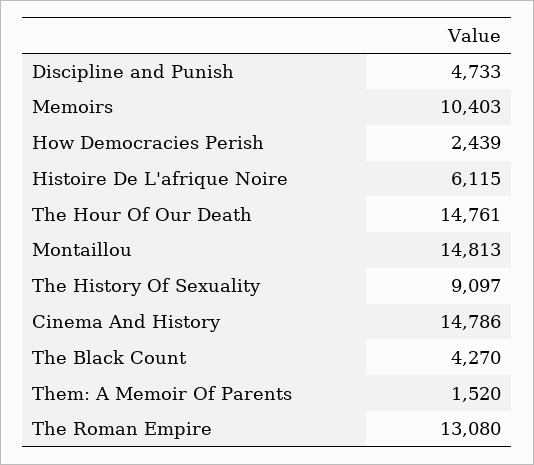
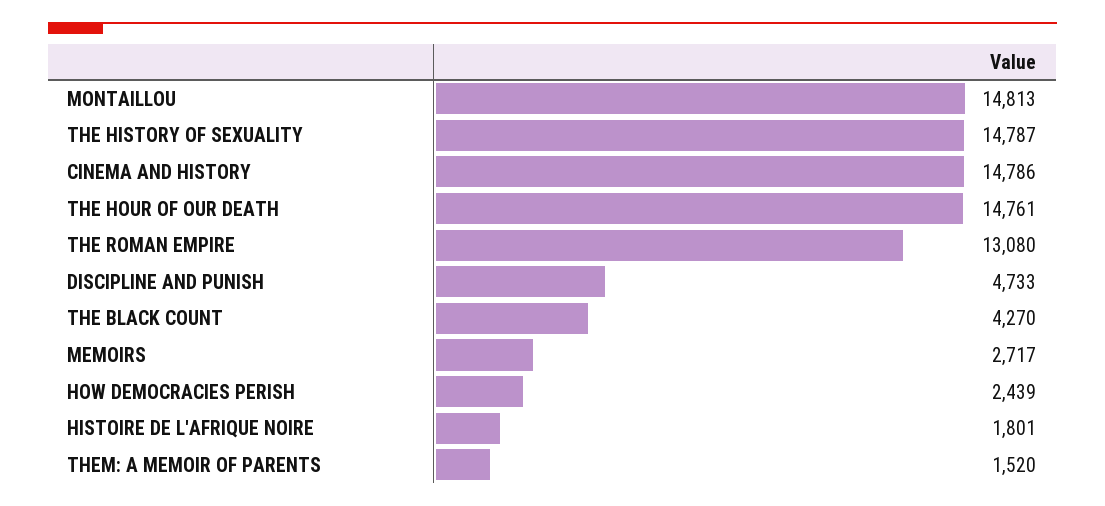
Memoirs: 10403 -> 2717
Histoire De L'afrique Noire: 6115 -> 1801
The History Of Sexuality: 9097 -> 14787

